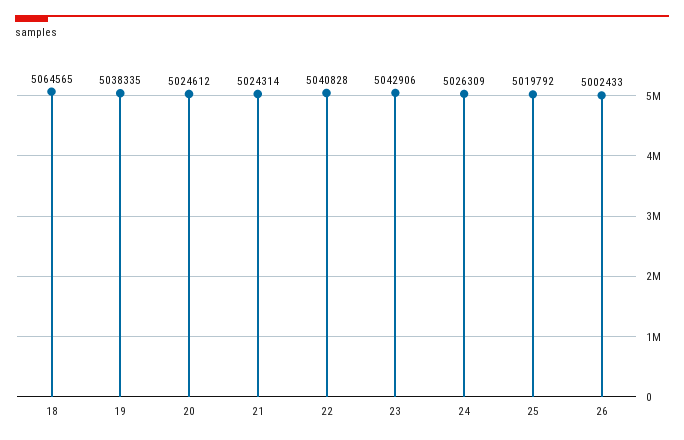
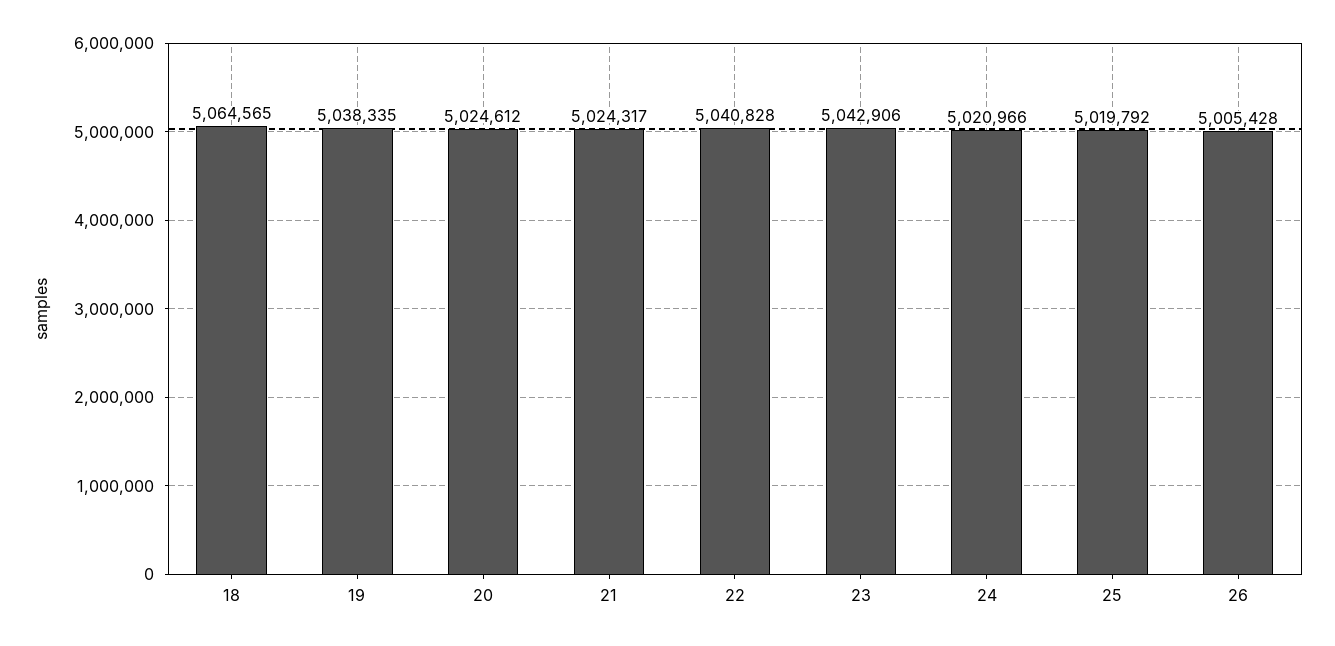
21: 5024314 -> 5024317
24: 5026309 -> 5020966
26: 5002433 -> 5005428

